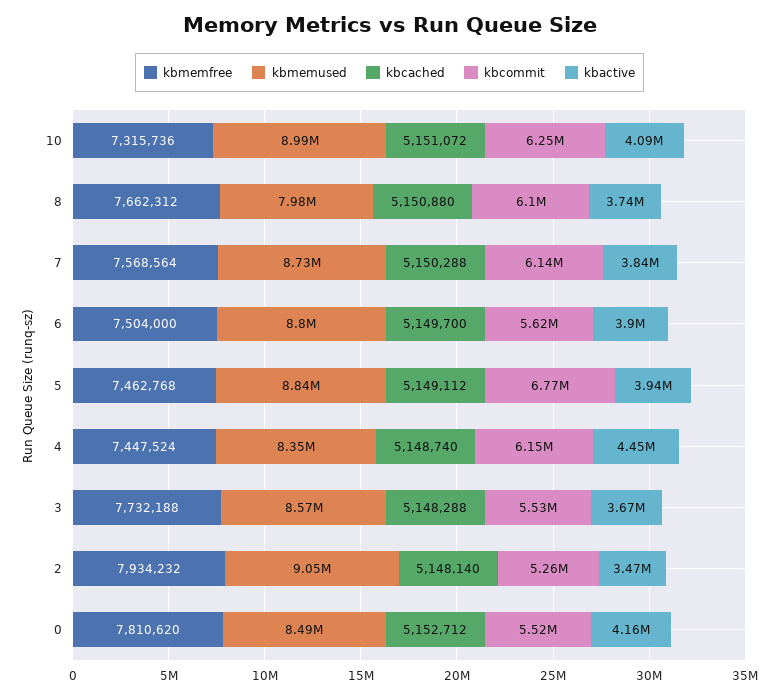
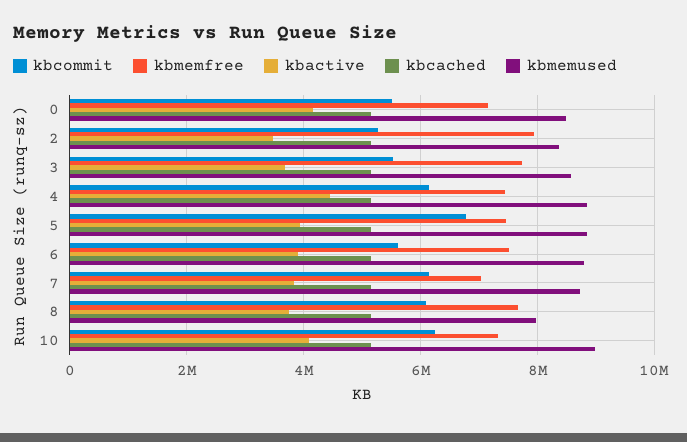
kbmemfree, 7: 7568564 -> 7000000
kbmemused, 4: 8350000 -> 8800000
kbmemused, 2: 9050000 -> 8400000
kbmemfree, 0: 7810620 -> 7200000

